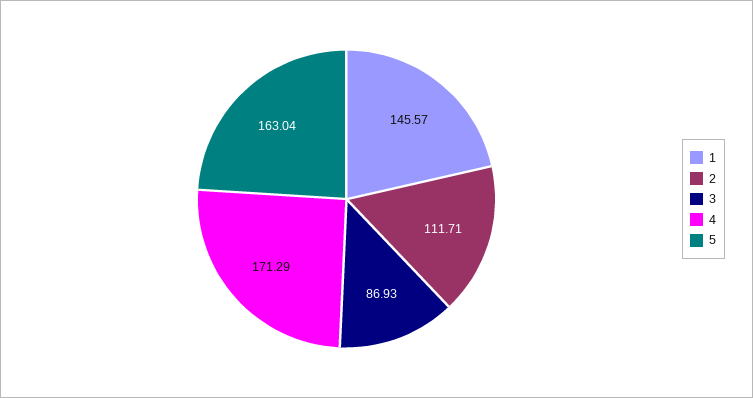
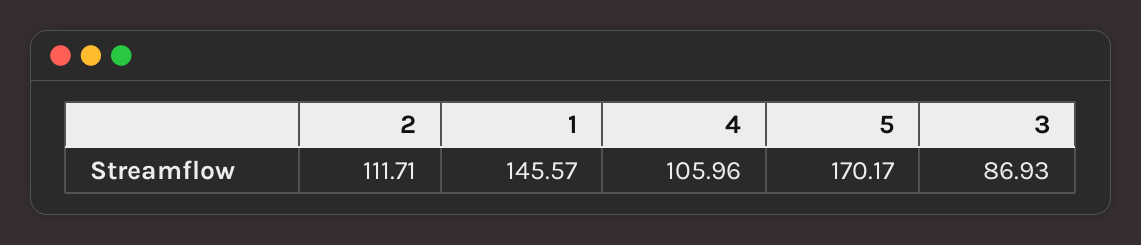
4: 171.29 -> 105.96
5: 163.04 -> 170.17

